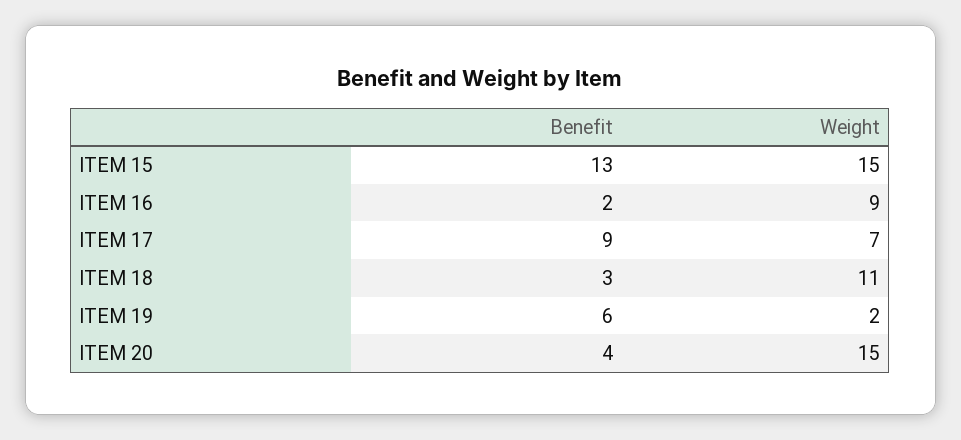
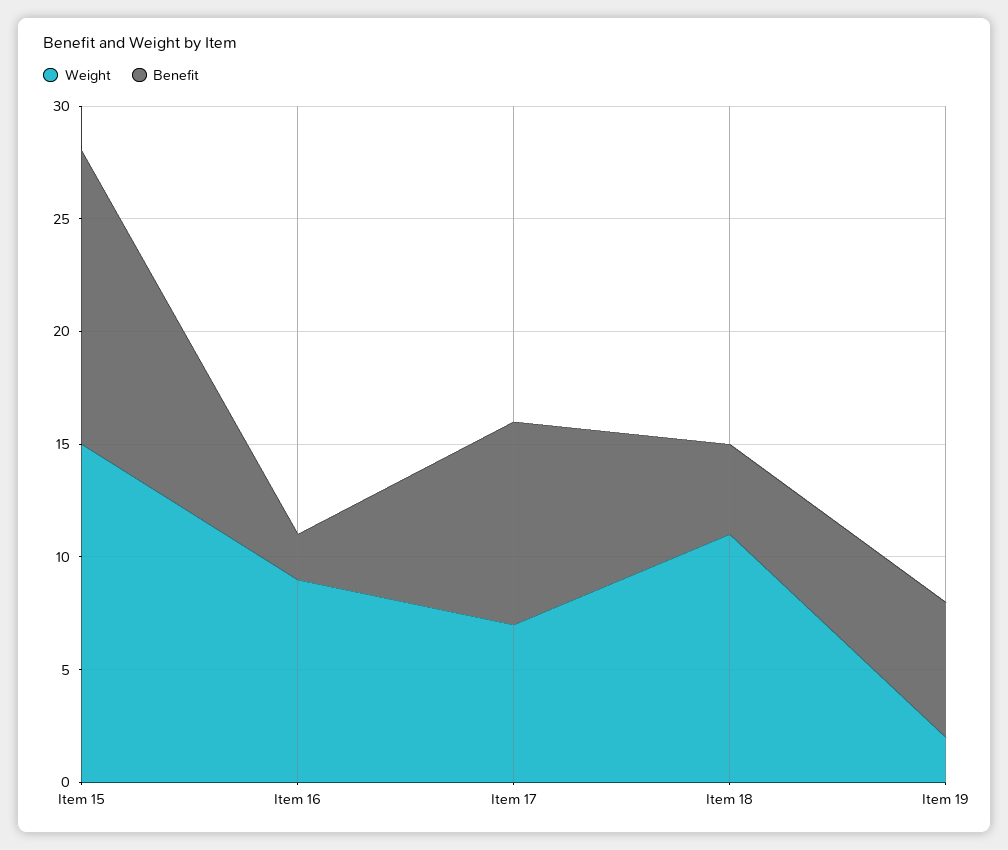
Benefit, ITEM 18: 3 -> 4
Benefit, ITEM 20: 4 -> none
Weight, ITEM 20: 15 -> none

